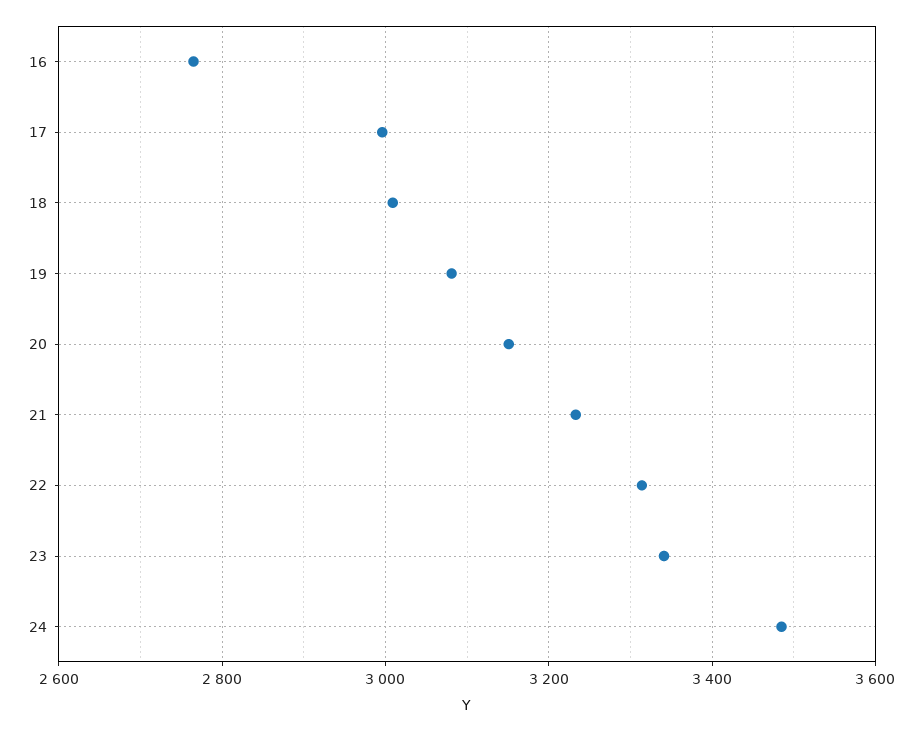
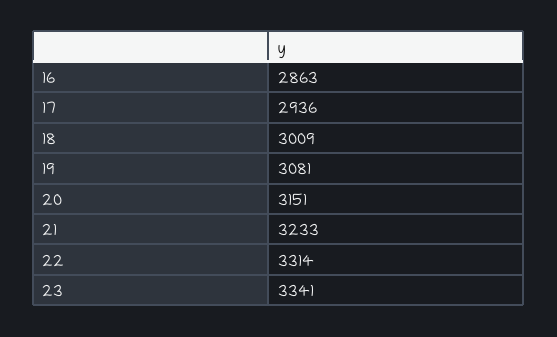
16: 2760 -> 2863
17: 3000 -> 2936
24: 3480 -> none

